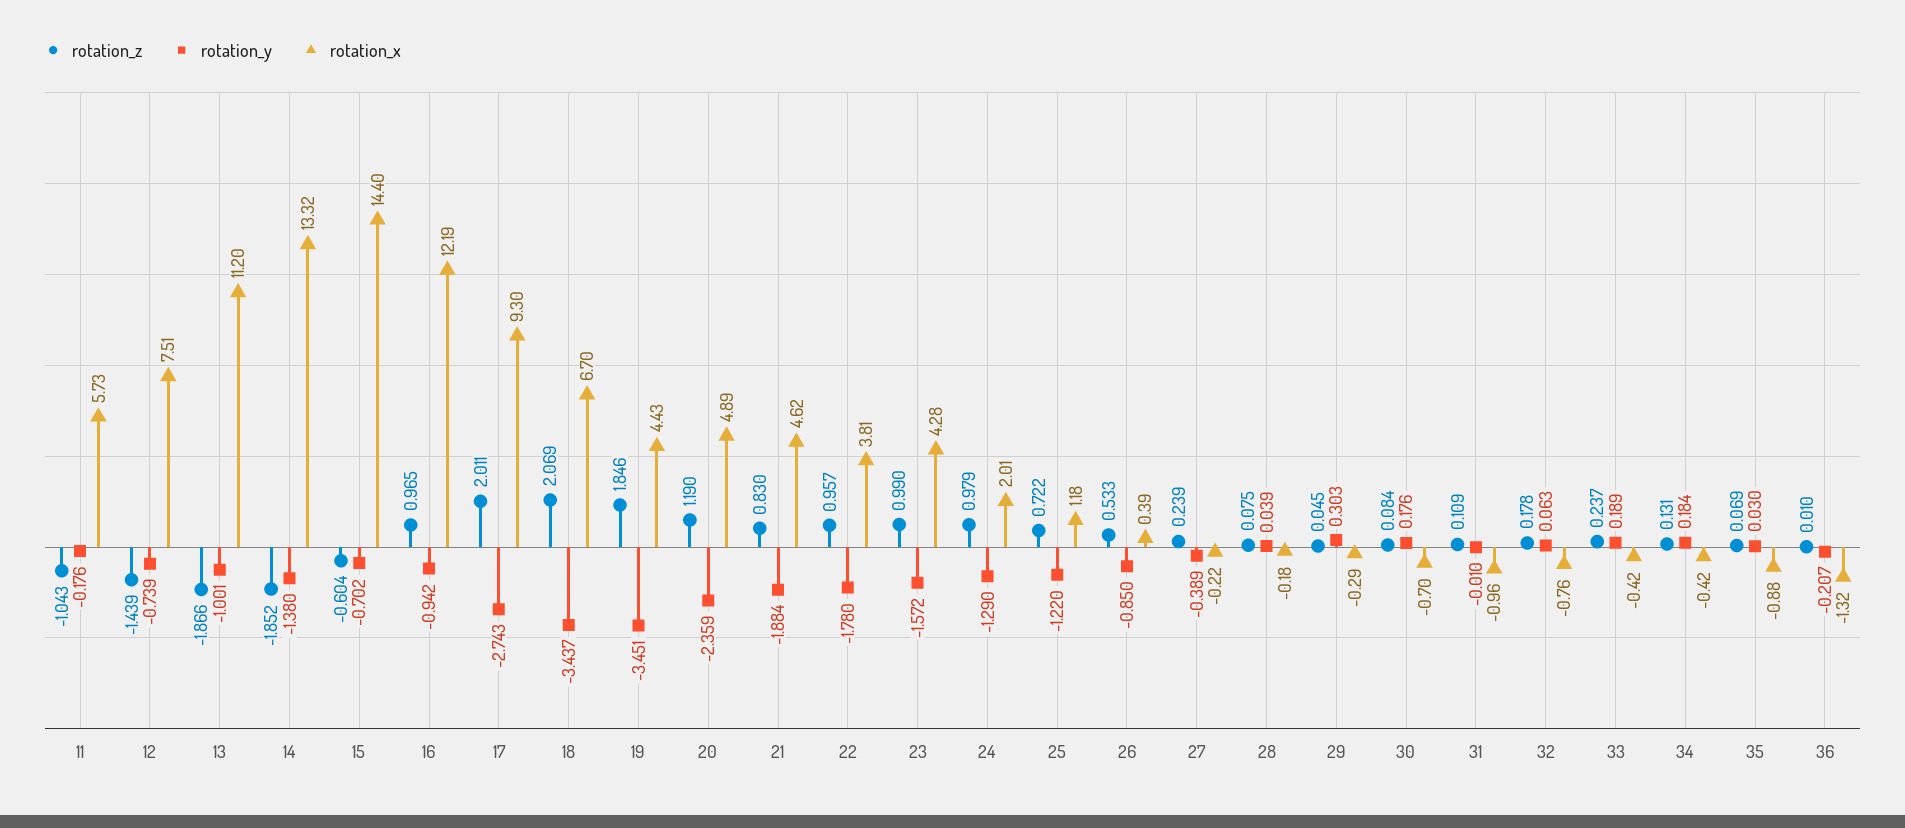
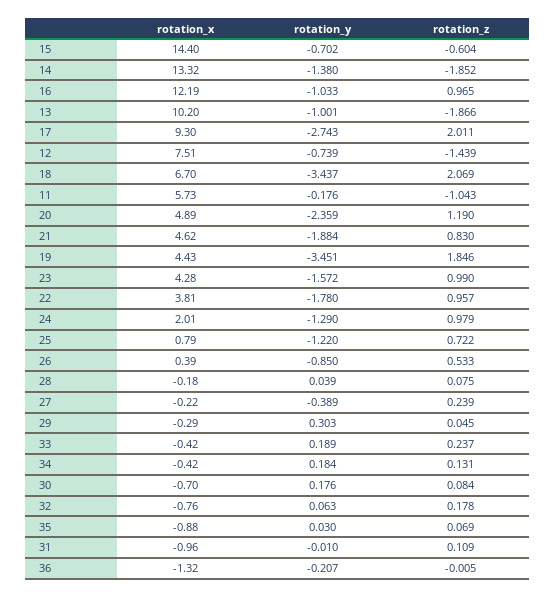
rotation_x, 13: 11.2 -> 10.2
rotation_y, 16: -0.942 -> -1.033
rotation_x, 25: 1.18 -> 0.79
rotation_z, 36: 0.01 -> -0.005

